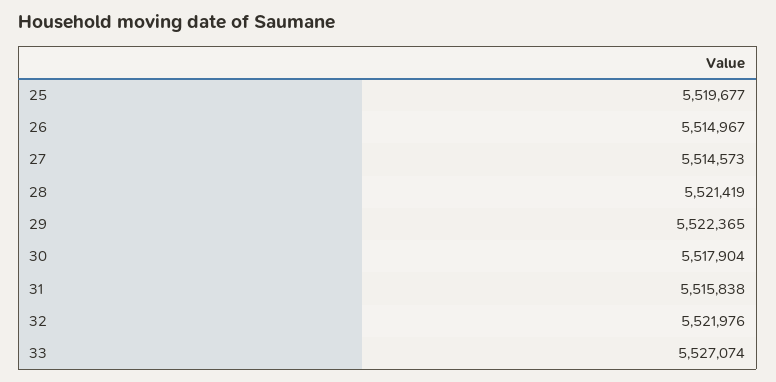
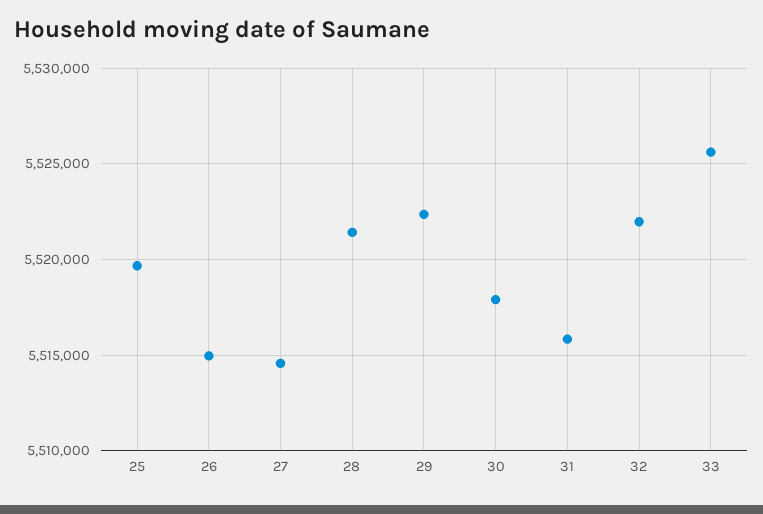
33: 5527074 -> 5525500

